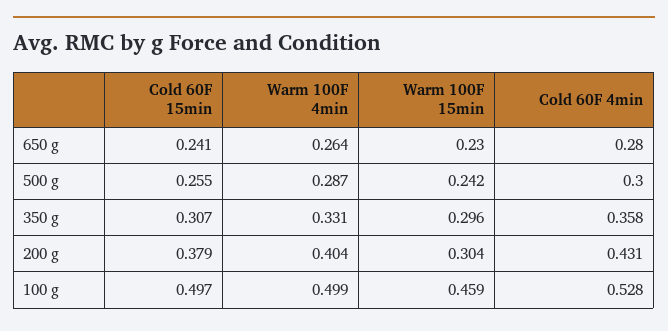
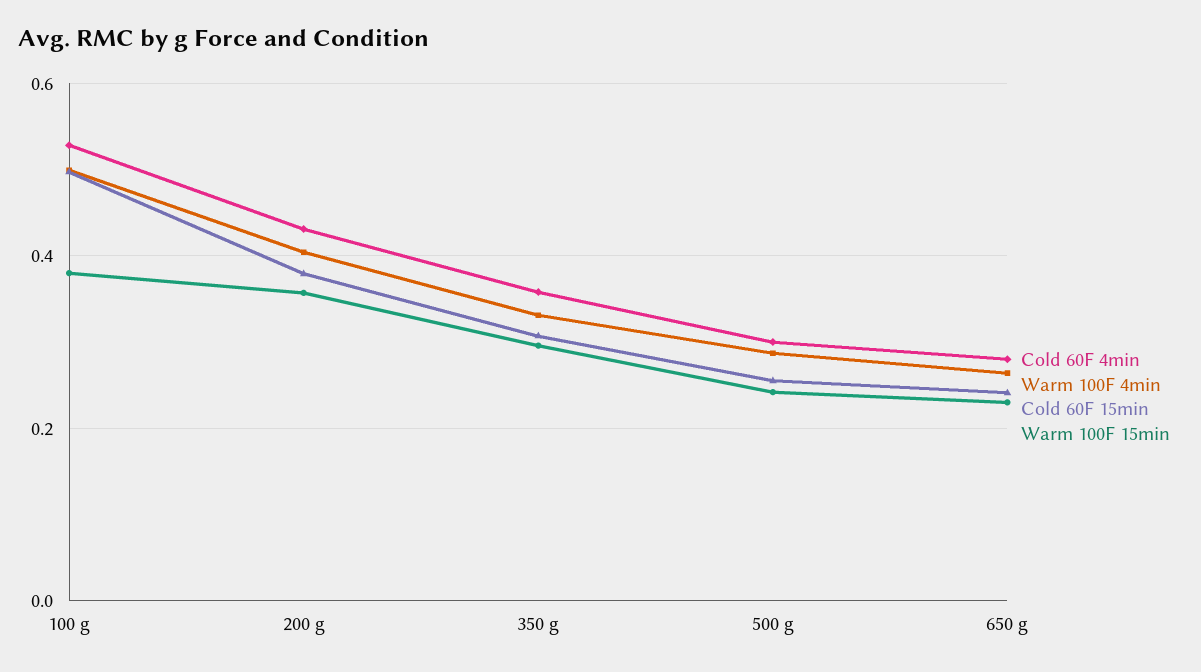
Warm 100F 15min, 200 g: 0.304 -> 0.36
Warm 100F 15min, 100 g: 0.459 -> 0.38

